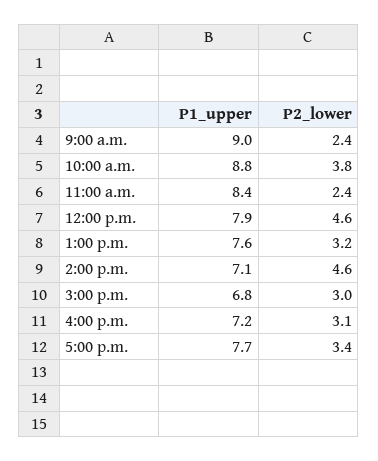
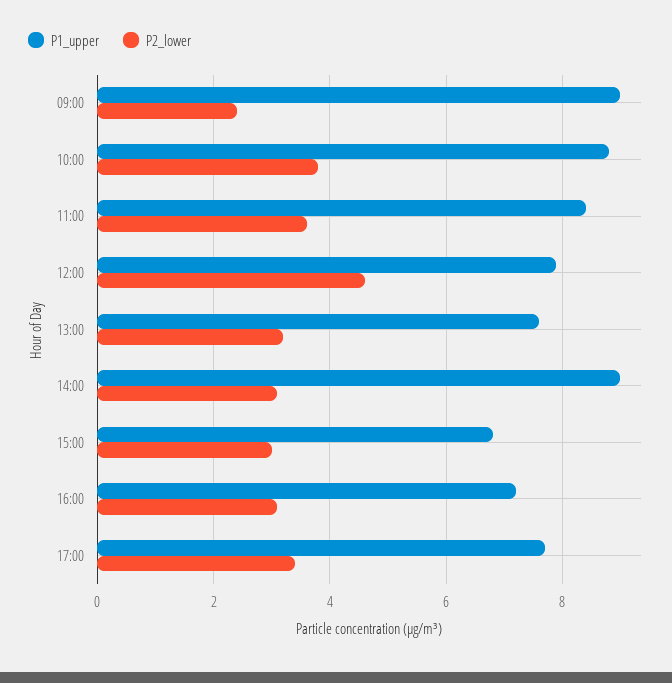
P2_lower, 11:00 a.m.: 2.4 -> 3.5
P1_upper, 2:00 p.m.: 7.1 -> 9
P2_lower, 2:00 p.m.: 4.6 -> 3

